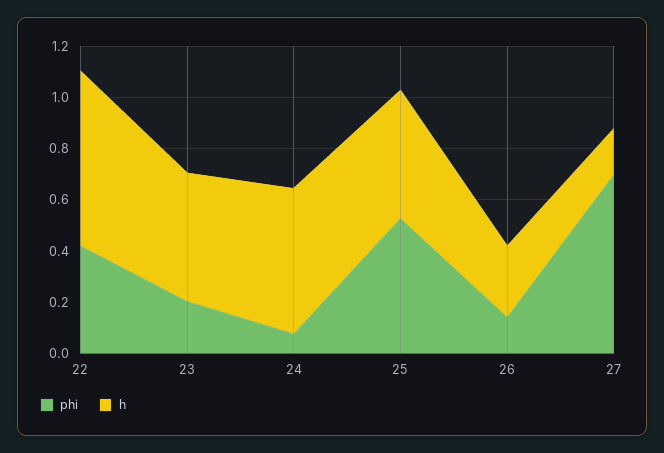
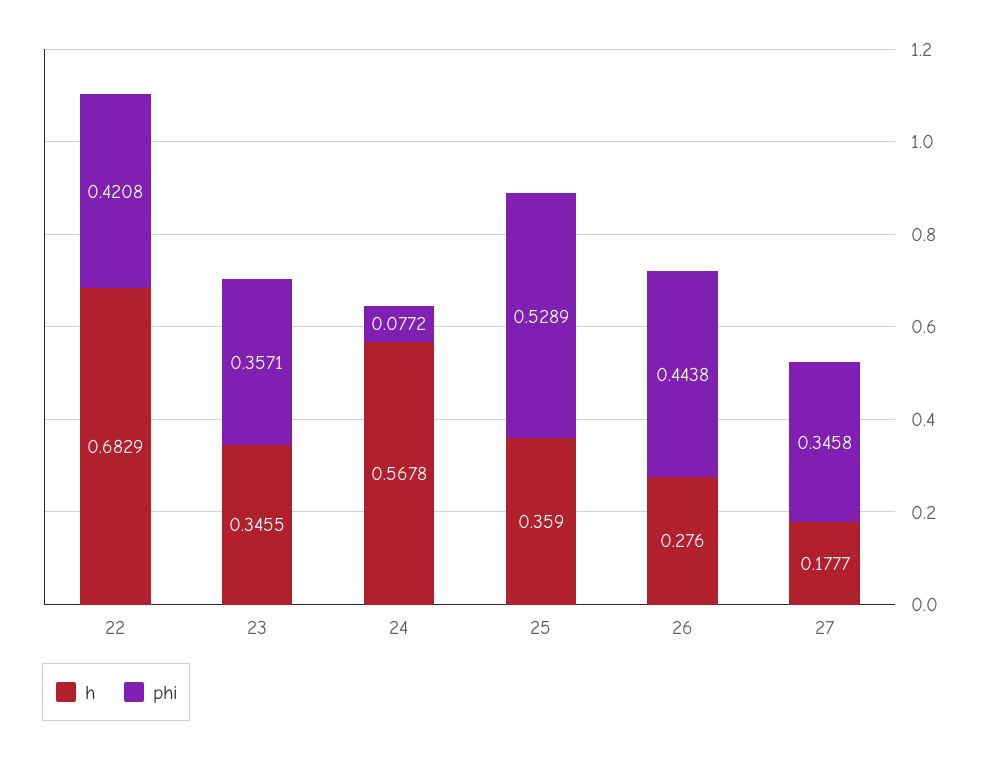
phi, 23: 0.2 -> 0.3571
h, 23: 0.5 -> 0.3455
h, 25: 0.5 -> 0.359
phi, 26: 0.15 -> 0.4438
phi, 27: 0.7 -> 0.3458

